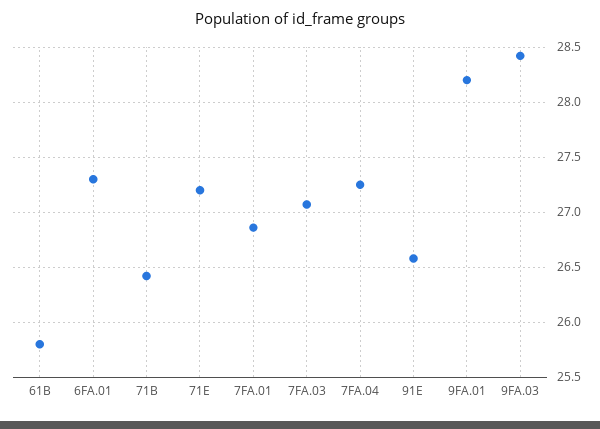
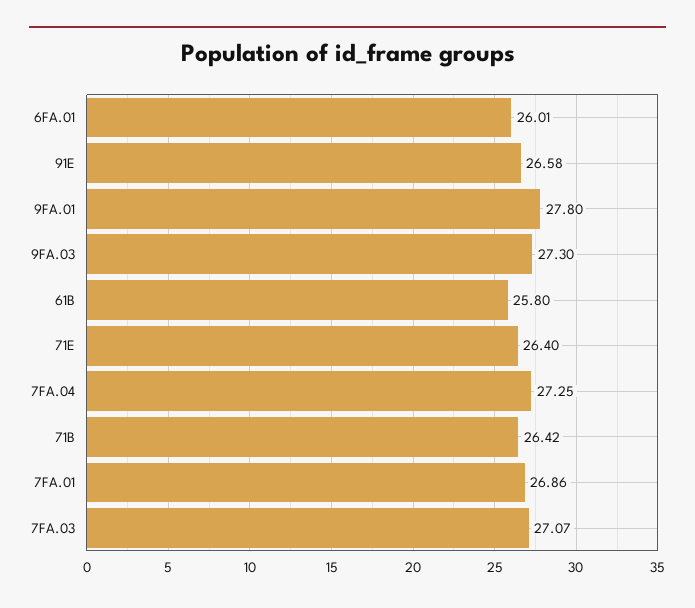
6FA.01: 27.3 -> 26.01
71E: 27.2 -> 26.4
9FA.01: 28.2 -> 27.8
9FA.03: 28.4 -> 27.3

